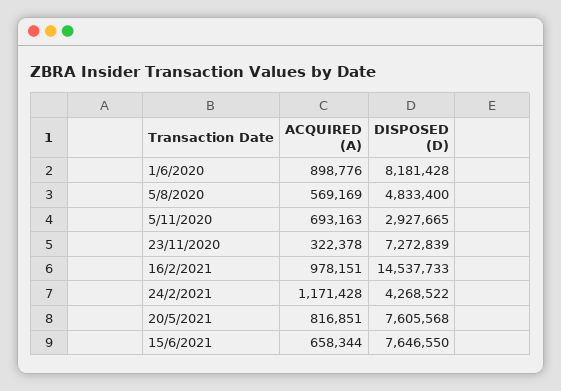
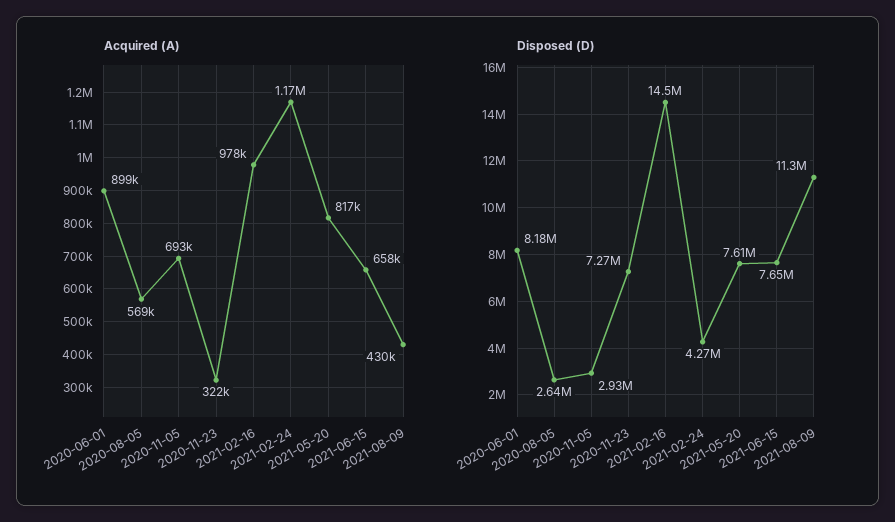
DISPOSED (D), 5/8/2020: 4833400 -> 2640000
ACQUIRED (A), 2021-08-09: none -> 430000
DISPOSED (D), 2021-08-09: none -> 11300000

